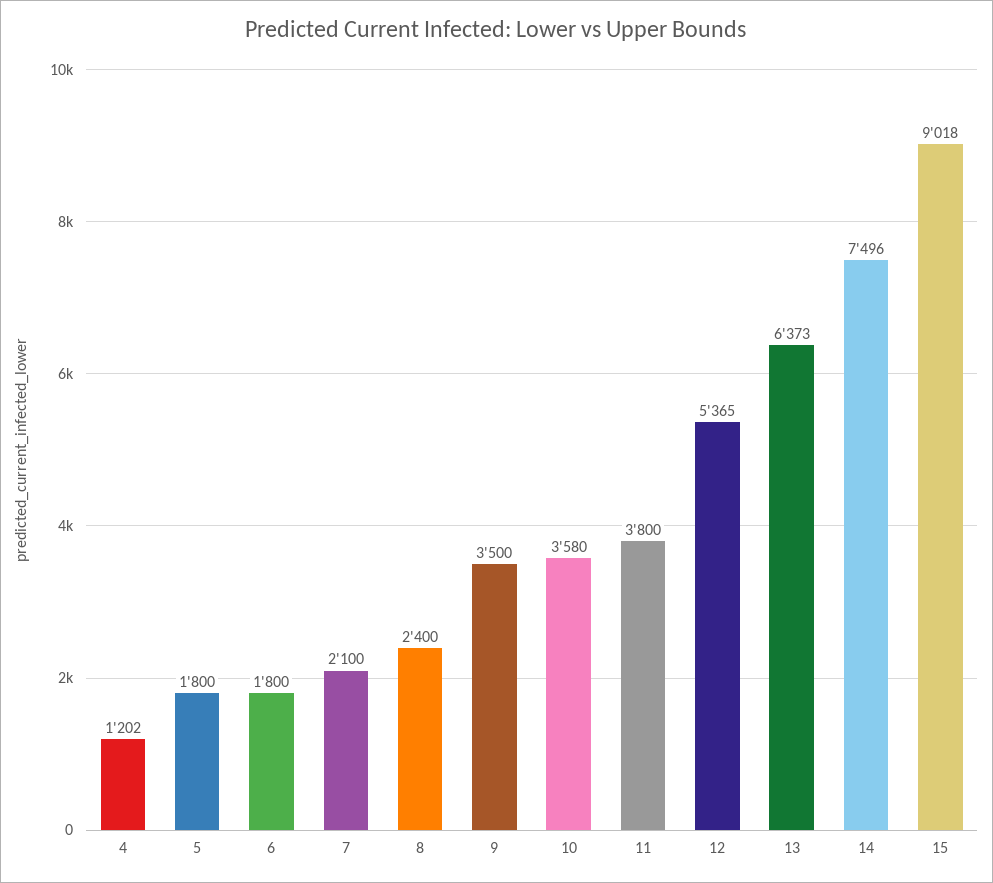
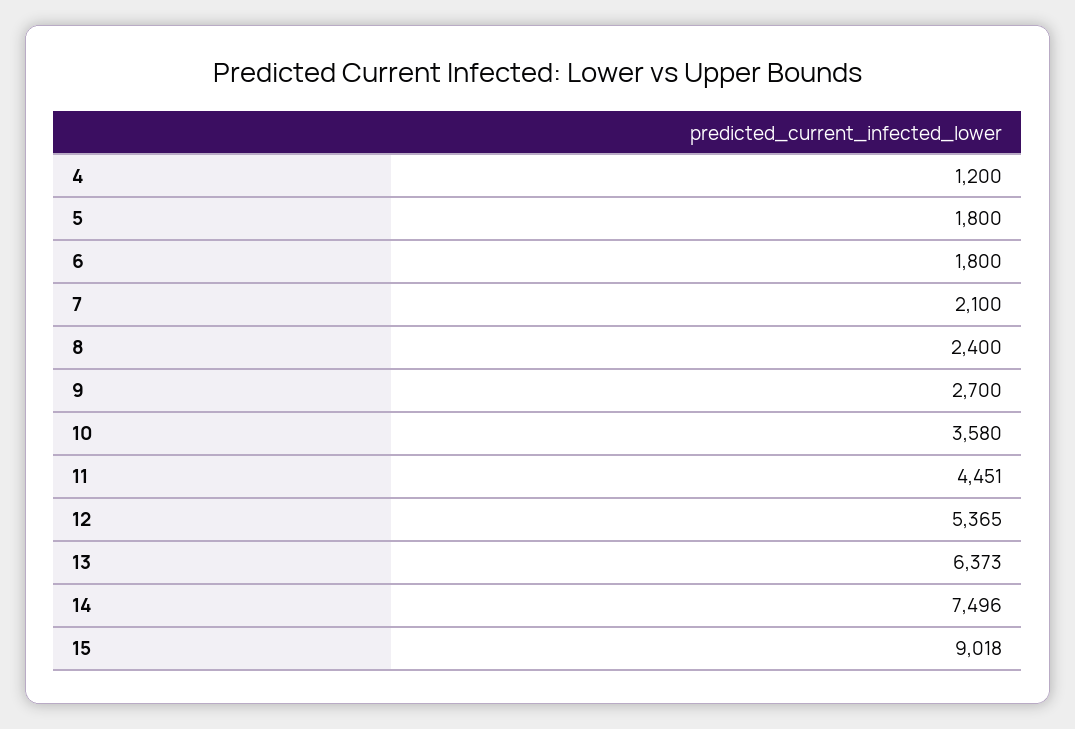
4: 1202 -> 1200
9: 3500 -> 2700
11: 3800 -> 4451

